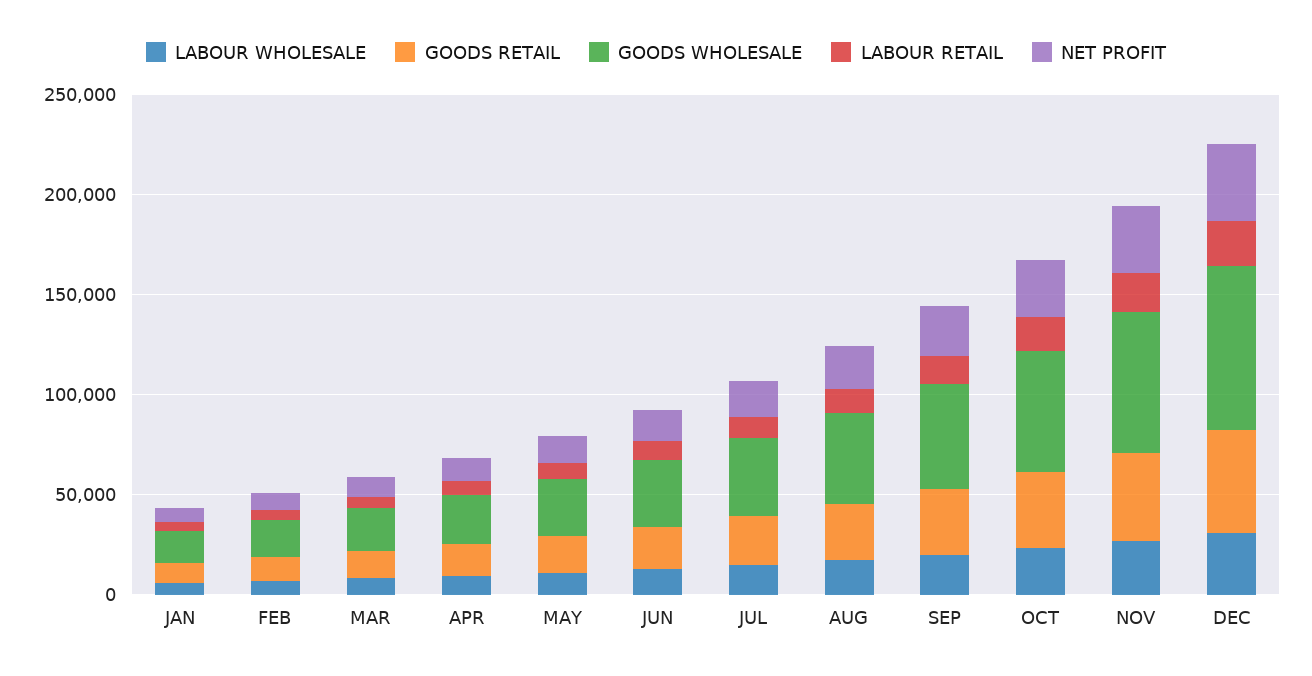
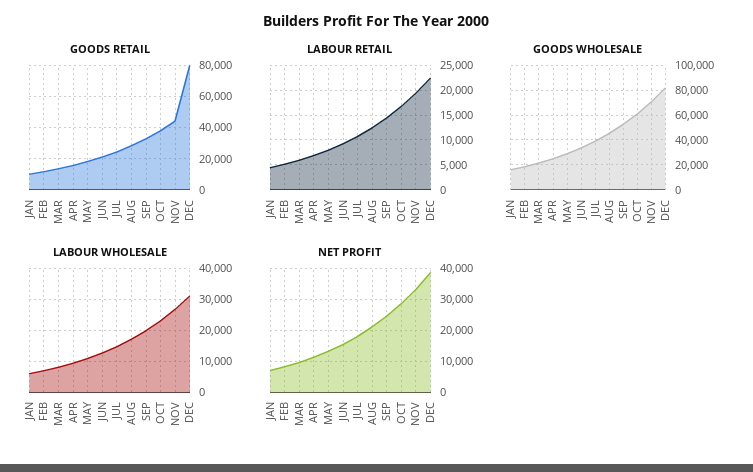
GOODS RETAIL, DEC: 50000 -> 80000

